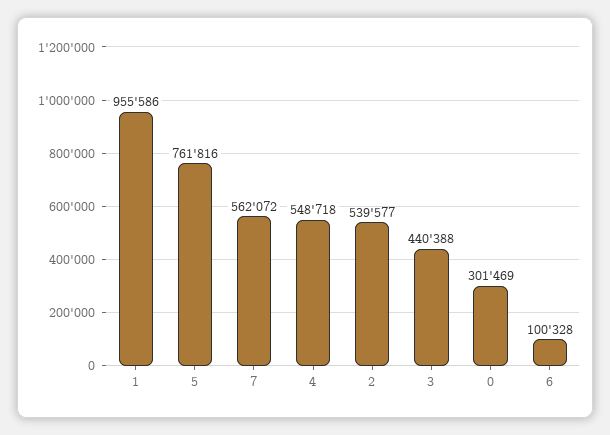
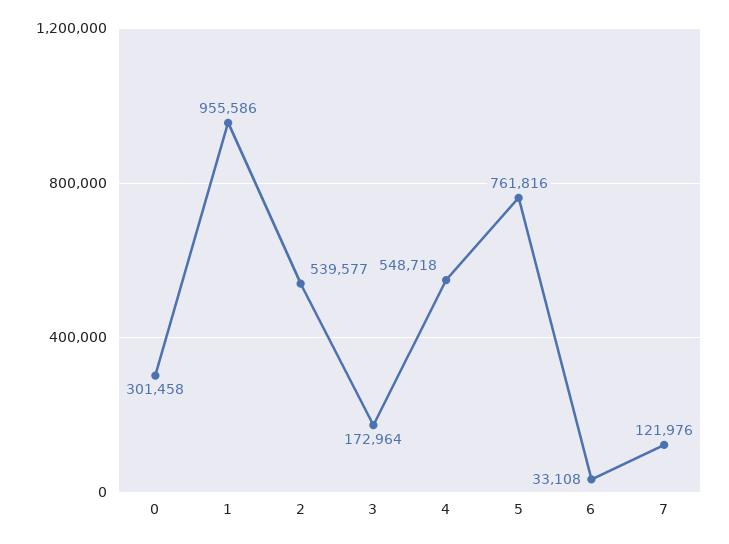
7: 562072 -> 121976
3: 440388 -> 172964
0: 301469 -> 301458
6: 100328 -> 33108

